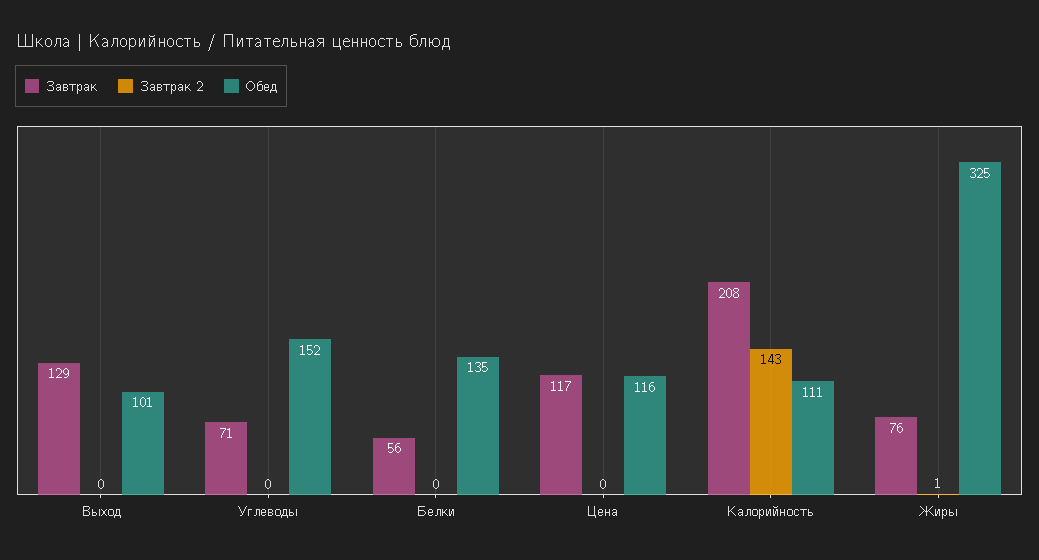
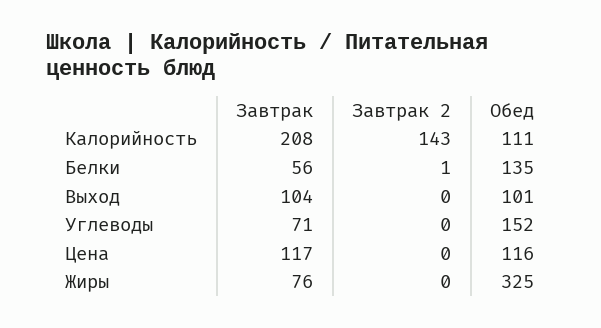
Завтрак, Выход: 129 -> 104
Завтрак 2, Белки: 0 -> 1
Завтрак 2, Жиры: 1 -> 0

